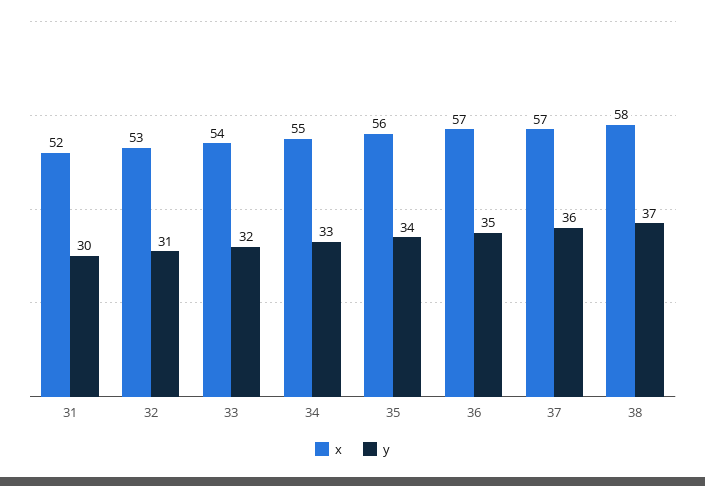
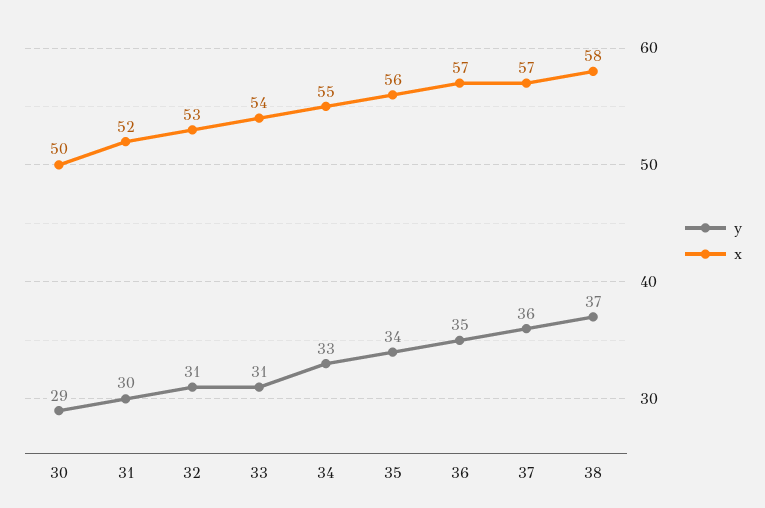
y, 33: 32 -> 31
y, 30: none -> 29
x, 30: none -> 50

